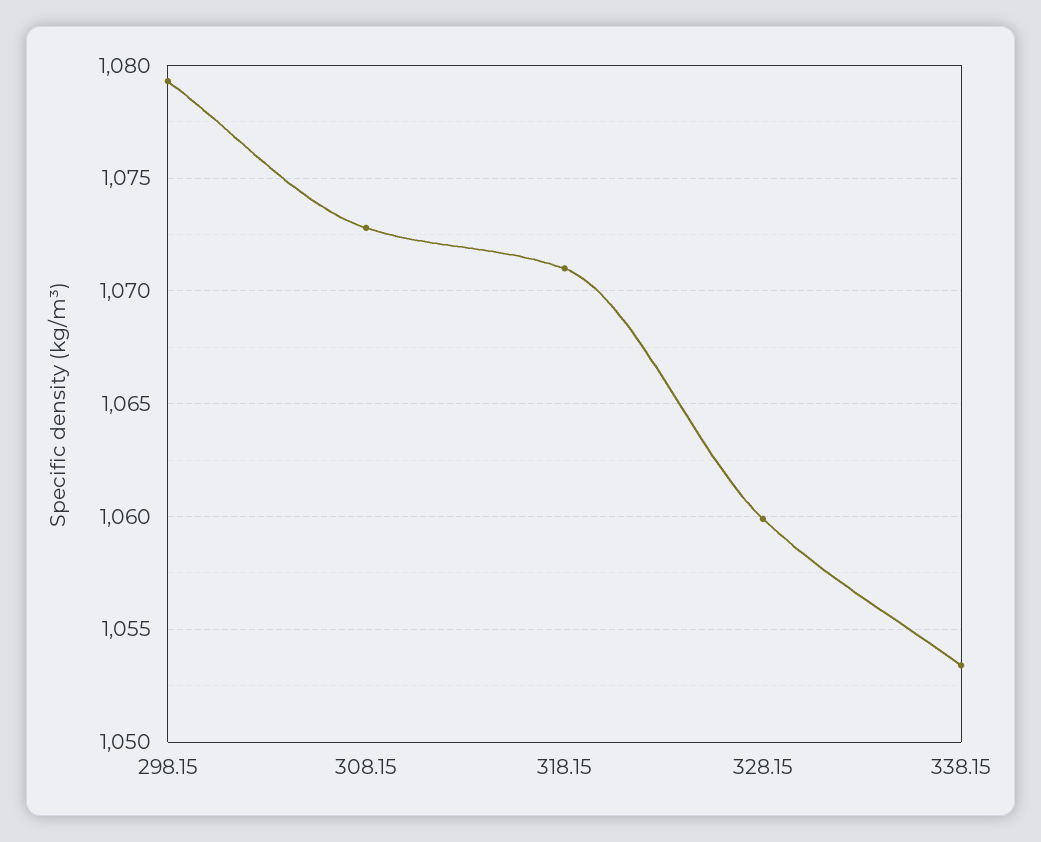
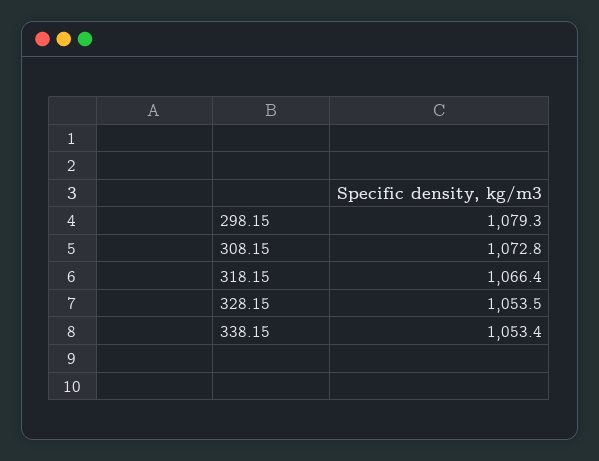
318.15: 1071 -> 1066.4
328.15: 1060 -> 1053.5

